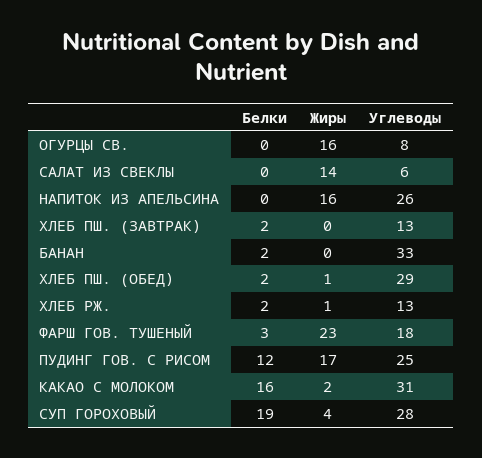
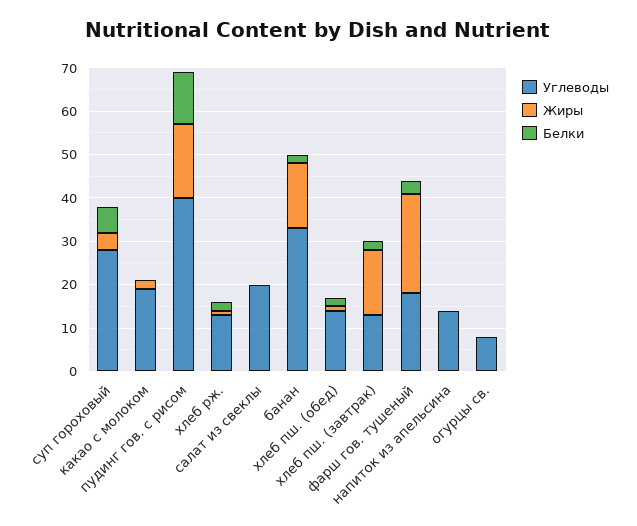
Жиры, ОГУРЦЫ СВ.: 16 -> 0
Жиры, САЛАТ ИЗ СВЕКЛЫ: 14 -> 0
Углеводы, САЛАТ ИЗ СВЕКЛЫ: 6 -> 20
Жиры, НАПИТОК ИЗ АПЕЛЬСИНА: 16 -> 0
Углеводы, НАПИТОК ИЗ АПЕЛЬСИНА: 26 -> 15
Жиры, ХЛЕБ ПШ. (ЗАВТРАК): 0 -> 15
Жиры, БАНАН: 0 -> 15
Углеводы, ХЛЕБ ПШ. (ОБЕД): 29 -> 15
Углеводы, ПУДИНГ ГОВ. С РИСОМ: 25 -> 40
Белки, КАКАО С МОЛОКОМ: 16 -> 0
Углеводы, КАКАО С МОЛОКОМ: 31 -> 20
Белки, СУП ГОРОХОВЫЙ: 19 -> 5

